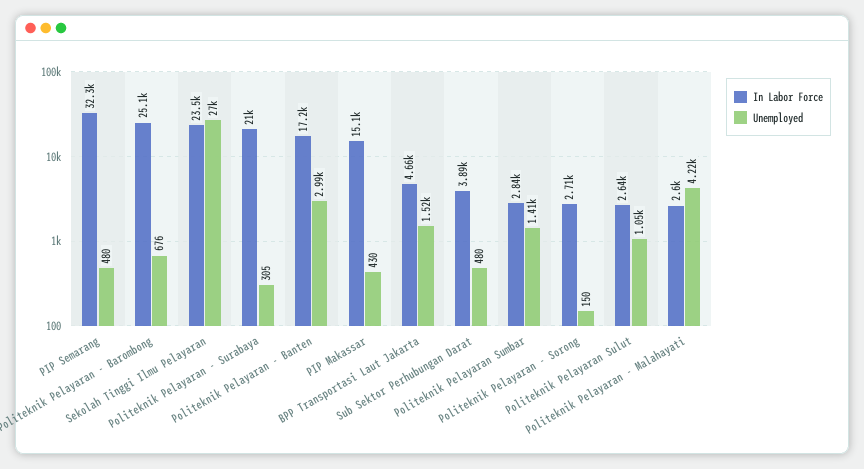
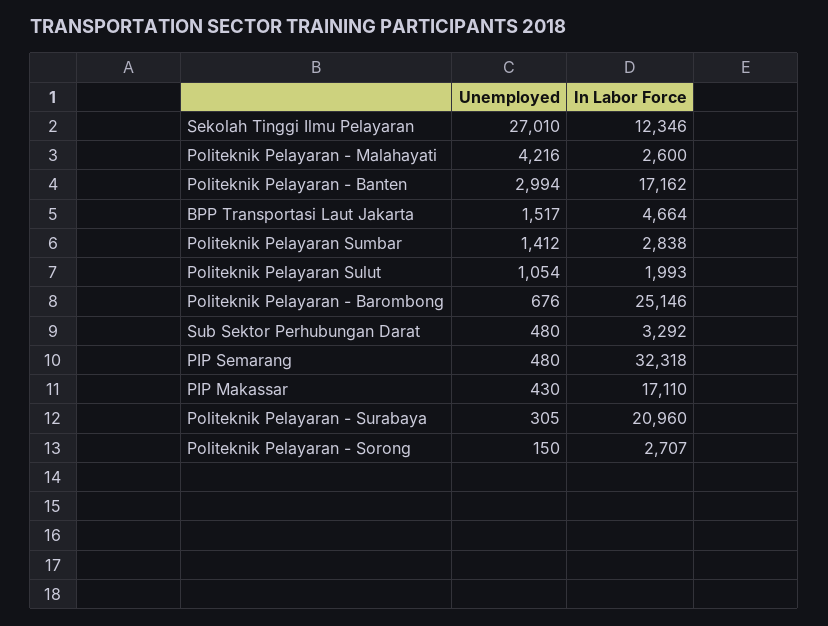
In Labor Force, Sekolah Tinggi Ilmu Pelayaran: 23500 -> 12346
In Labor Force, PIP Makassar: 15100 -> 17110
In Labor Force, Sub Sektor Perhubungan Darat: 3890 -> 3292
In Labor Force, Politeknik Pelayaran Sulut: 2640 -> 1993

